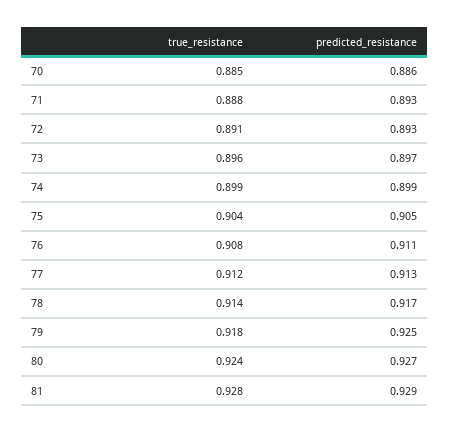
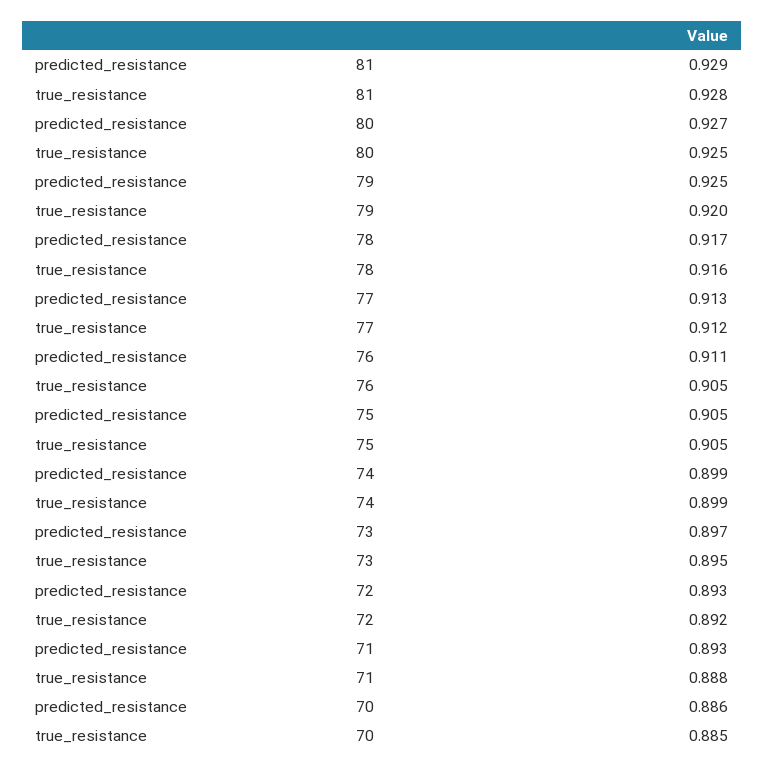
true_resistance, 72: 0.891 -> 0.892
true_resistance, 73: 0.896 -> 0.895
true_resistance, 75: 0.904 -> 0.905
true_resistance, 76: 0.908 -> 0.905
true_resistance, 78: 0.914 -> 0.916
true_resistance, 79: 0.918 -> 0.92
true_resistance, 80: 0.924 -> 0.925

